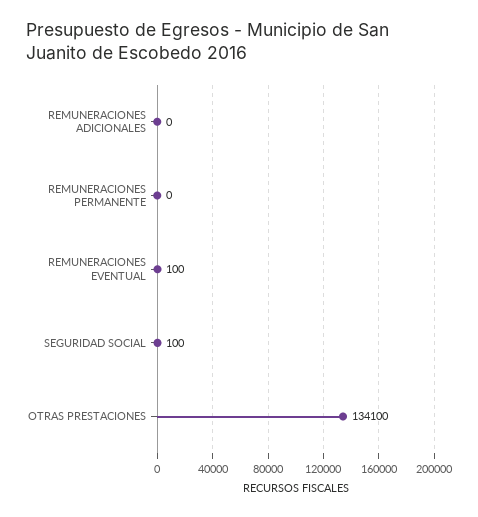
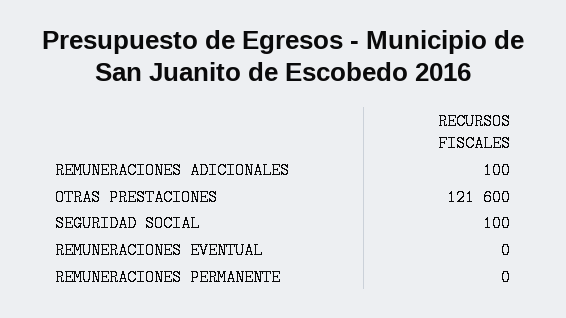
REMUNERACIONES ADICIONALES: 0 -> 100
REMUNERACIONES EVENTUAL: 100 -> 0
OTRAS PRESTACIONES: 134100 -> 121600

